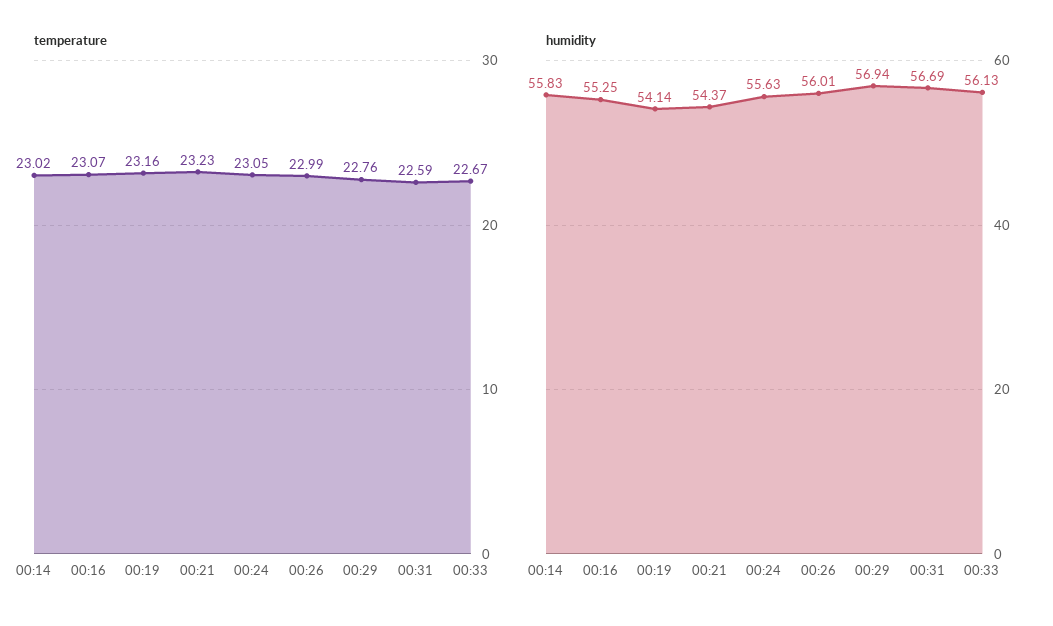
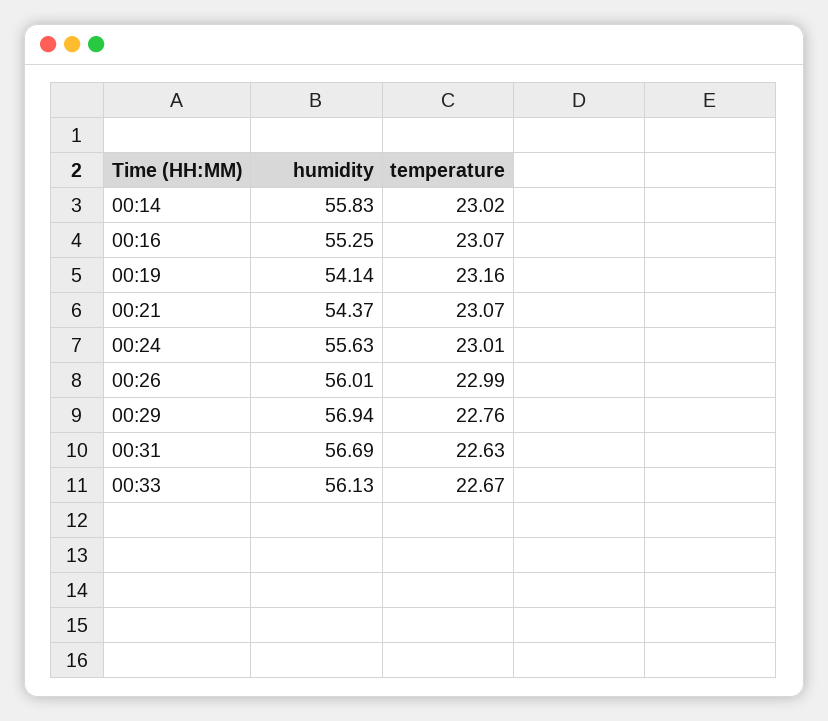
temperature, 00:21: 23.23 -> 23.07
temperature, 00:24: 23.05 -> 23.01
temperature, 00:31: 22.59 -> 22.63

